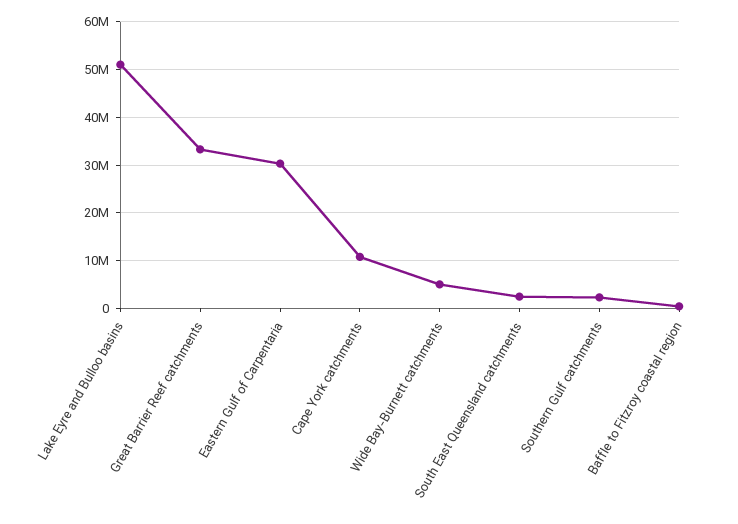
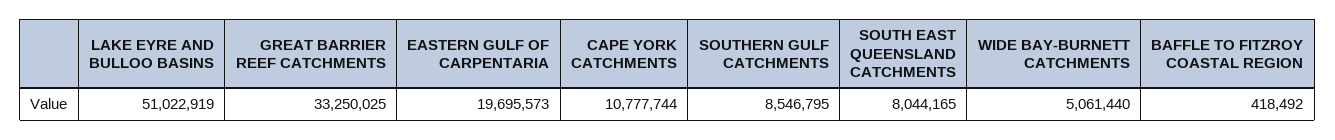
Eastern Gulf of Carpentaria: 30000000 -> 19695573
South East Queensland catchments: 2000000 -> 8044165
Southern Gulf catchments: 2000000 -> 8546795

